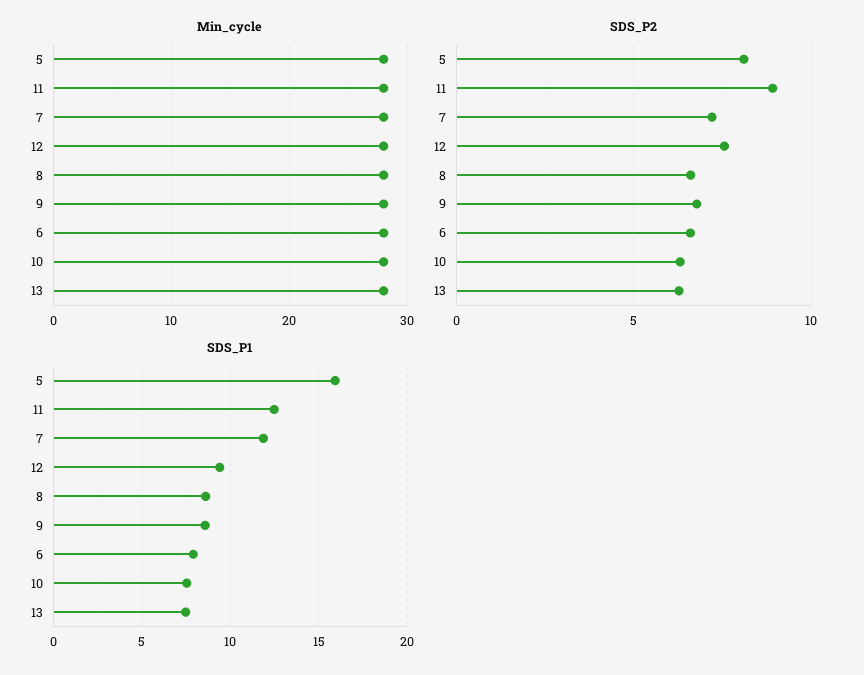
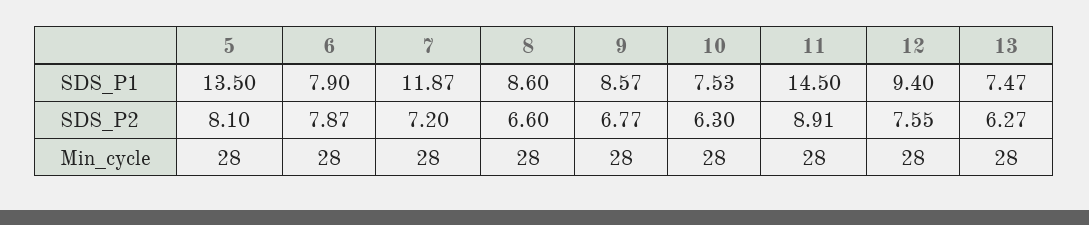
SDS_P2, 6: 6.5 -> 7.87
SDS_P1, 5: 16 -> 13.5
SDS_P1, 11: 12.5 -> 14.5

